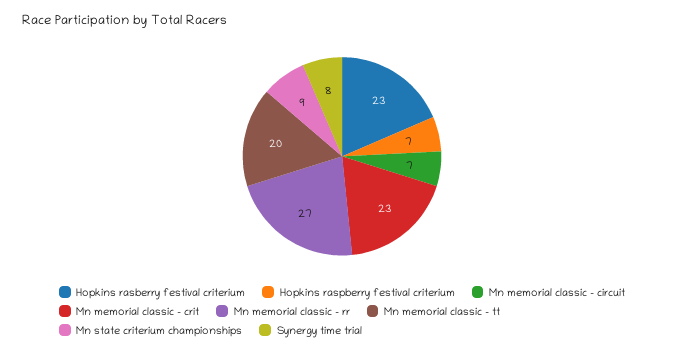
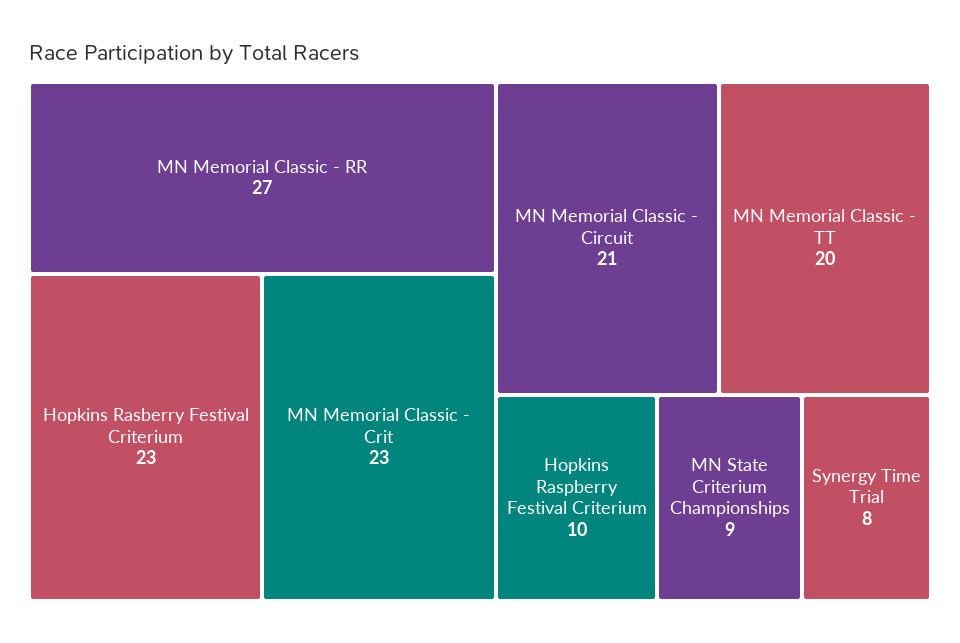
Hopkins raspberry festival criterium: 7 -> 10
Mn memorial classic - circuit: 7 -> 21

